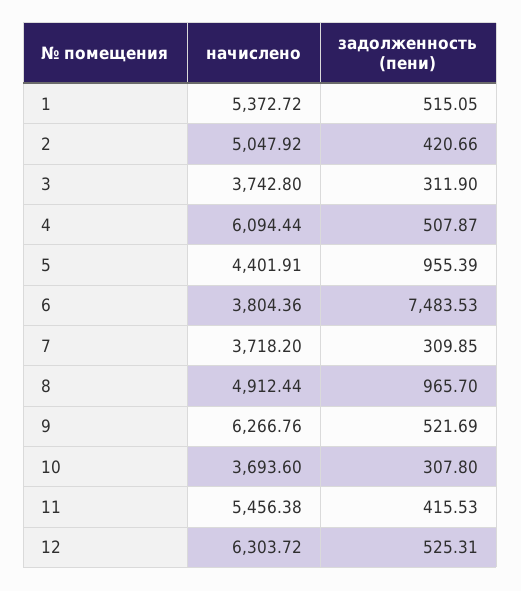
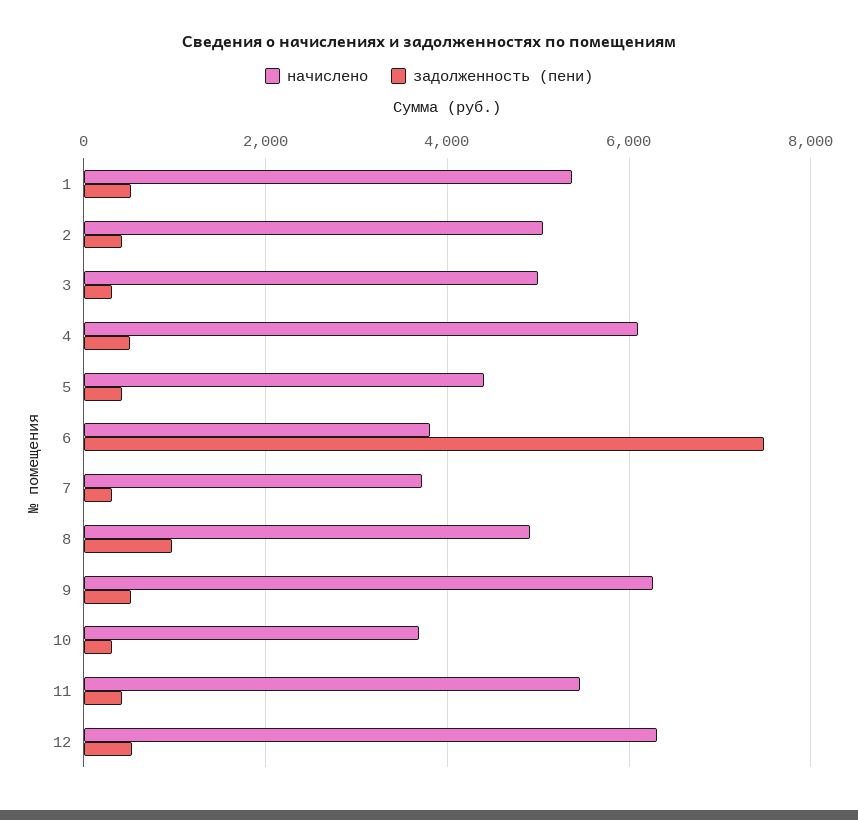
начислено, 3: 3742.8 -> 5000
задолженность (пени), 5: 955.39 -> 400

